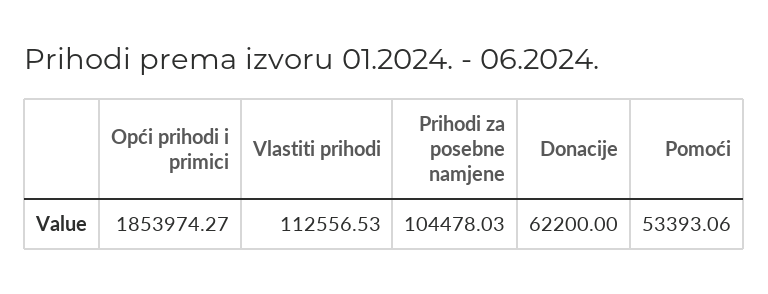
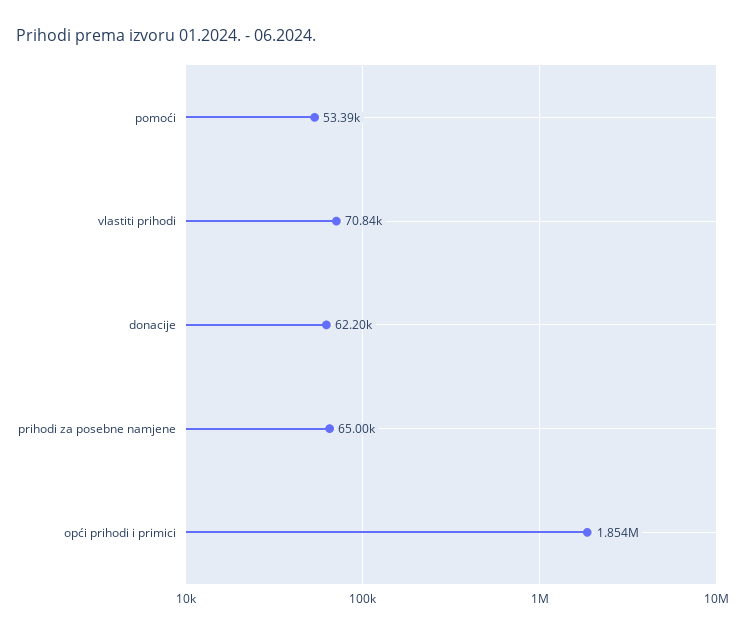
Vlastiti prihodi: 112556.53 -> 70840
Prihodi za posebne namjene: 104478.03 -> 65000

